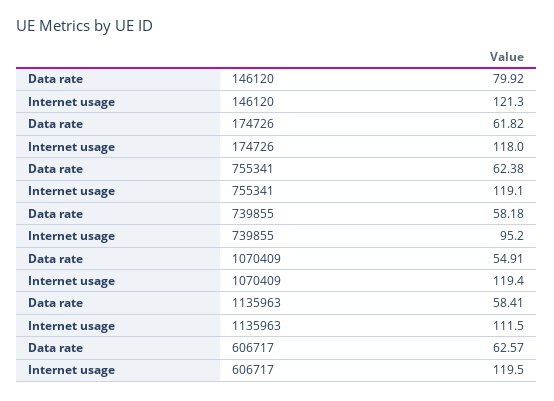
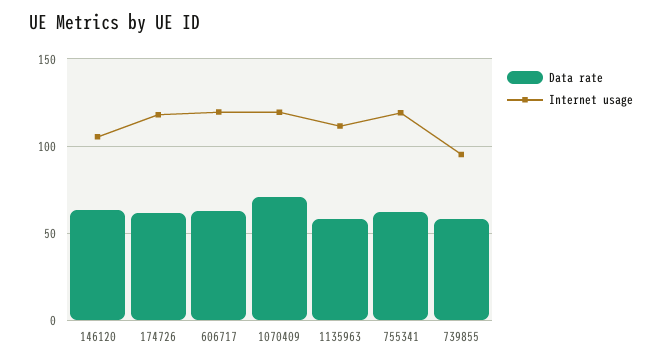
Data rate, 146120: 79.92 -> 65
Internet usage, 146120: 121.3 -> 105
Data rate, 1070409: 54.91 -> 70

